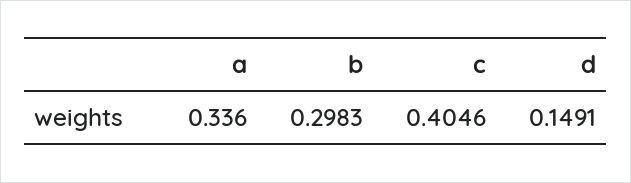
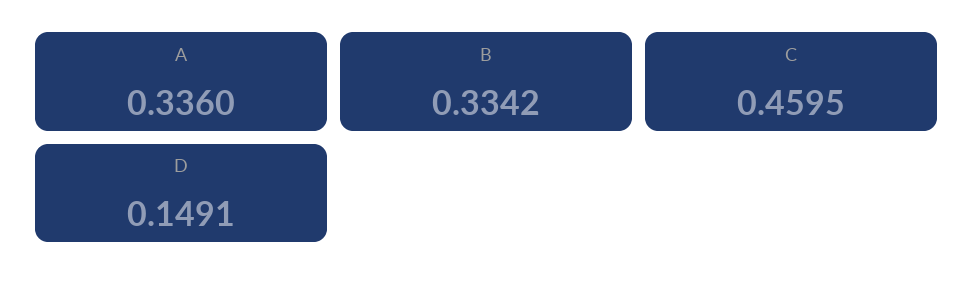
b: 0.2983 -> 0.3342
c: 0.4046 -> 0.4595

